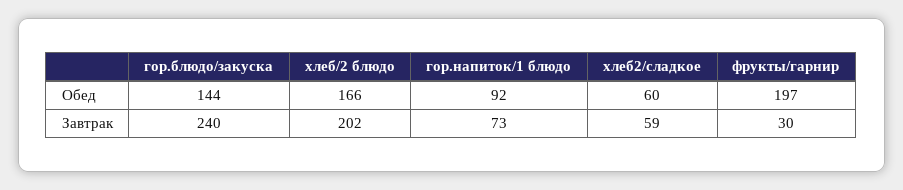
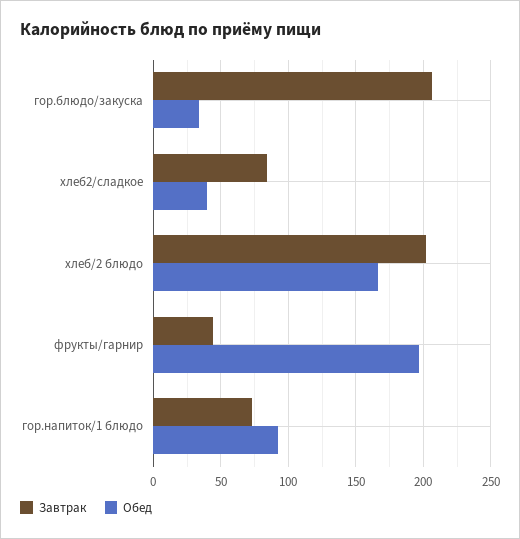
Обед, гор.блюдо/закуска: 144 -> 35
Обед, хлеб2/сладкое: 60 -> 40
Завтрак, гор.блюдо/закуска: 240 -> 205
Завтрак, хлеб2/сладкое: 59 -> 85
Завтрак, фрукты/гарнир: 30 -> 45

